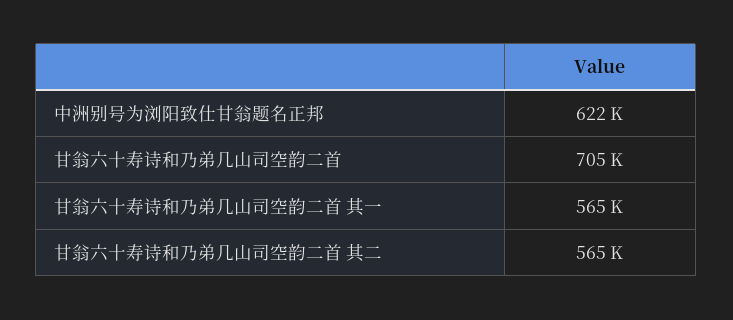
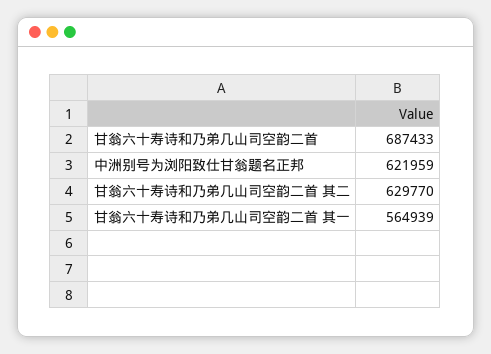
甘翁六十寿诗和乃弟几山司空韵二首: 705000 -> 687433
甘翁六十寿诗和乃弟几山司空韵二首 其二: 565000 -> 629770

